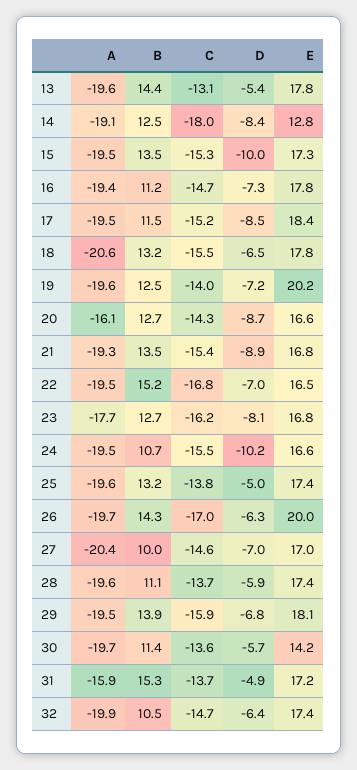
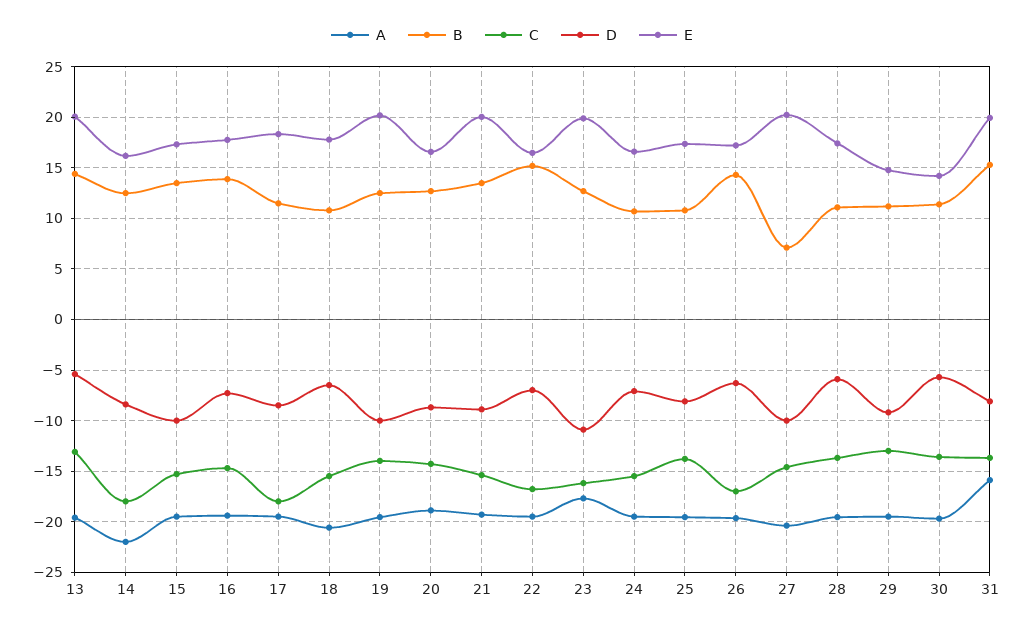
E, 13: 17.8 -> 20
A, 14: -19.1 -> -22
E, 14: 12.8 -> 16
B, 16: 11.2 -> 14
C, 17: -15.2 -> -18
B, 18: 13.2 -> 11
D, 19: -7.2 -> -10
A, 20: -16.1 -> -19
E, 21: 16.8 -> 20
D, 23: -8.1 -> -11
E, 23: 16.8 -> 20
D, 24: -10.2 -> -7
B, 25: 13.2 -> 11
D, 25: -5 -> -8
E, 26: 20 -> 17
B, 27: 10 -> 7
D, 27: -7 -> -10
E, 27: 17 -> 20
B, 29: 13.9 -> 11
C, 29: -15.9 -> -13
D, 29: -6.8 -> -9
E, 29: 18.1 -> 15
D, 31: -4.9 -> -8
E, 31: 17.2 -> 20
A, 32: -19.9 -> none
B, 32: 10.5 -> none
C, 32: -14.7 -> none
D, 32: -6.4 -> none
E, 32: 17.4 -> none

